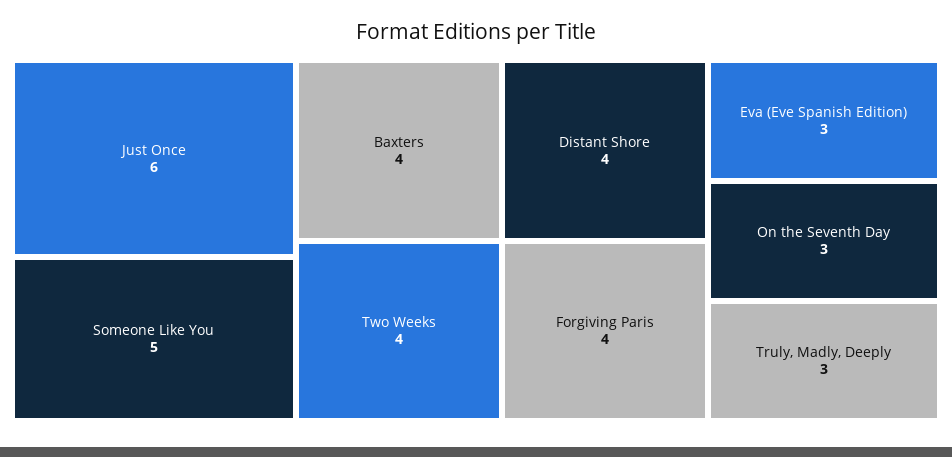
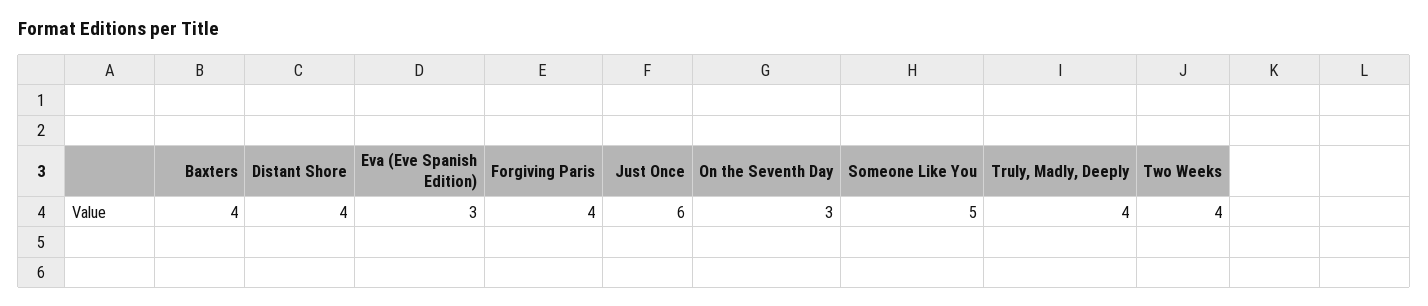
Truly, Madly, Deeply: 3 -> 4

